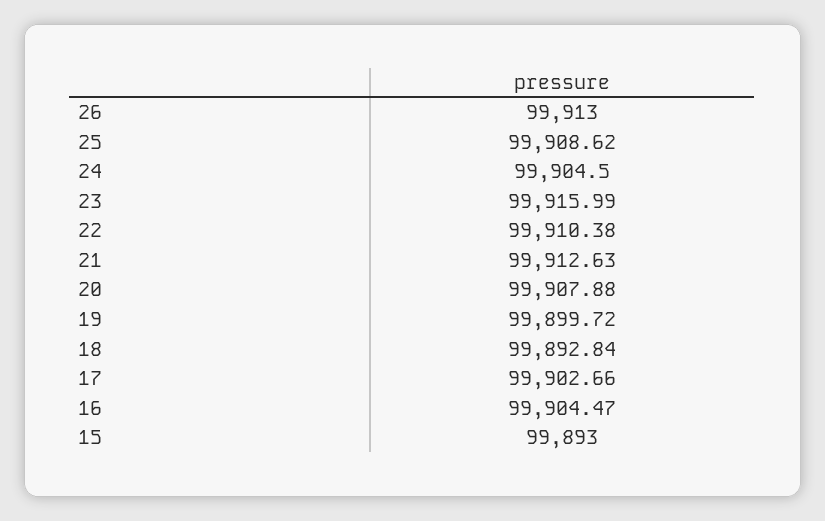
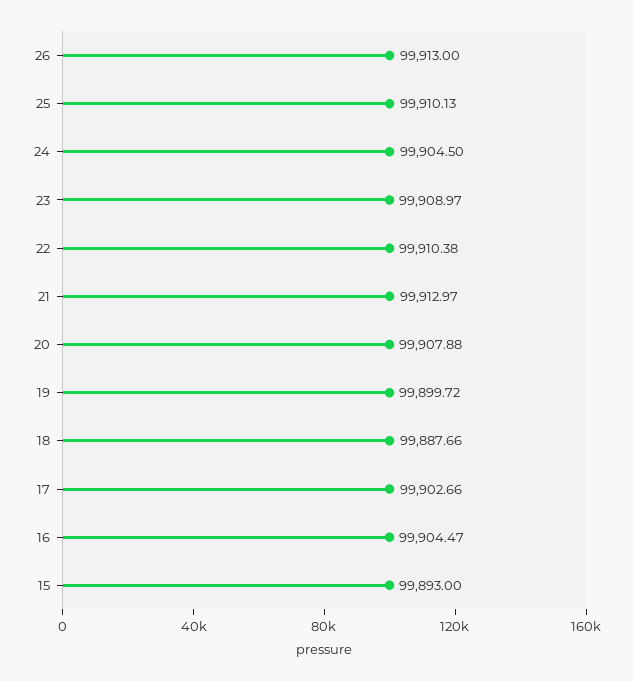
25: 99908.62 -> 99910.13
23: 99915.99 -> 99908.97
21: 99912.63 -> 99912.97
18: 99892.84 -> 99887.66

